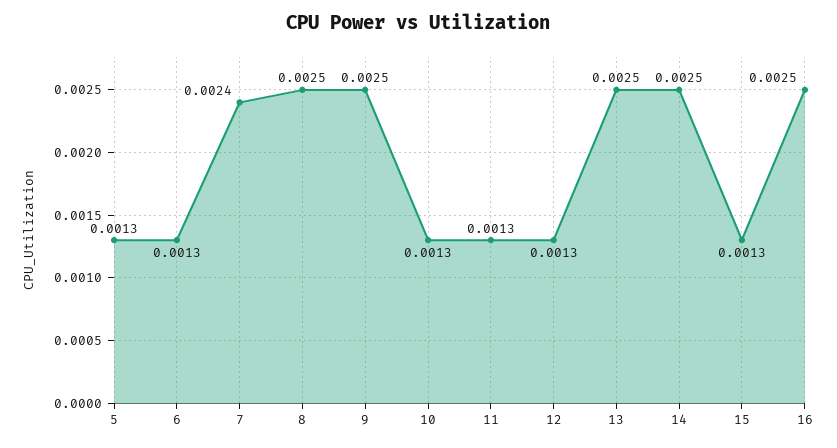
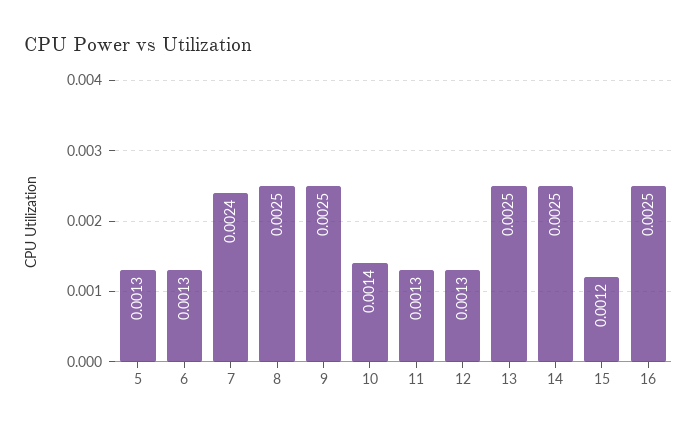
10: 0.0013 -> 0.0014
15: 0.0013 -> 0.0012

